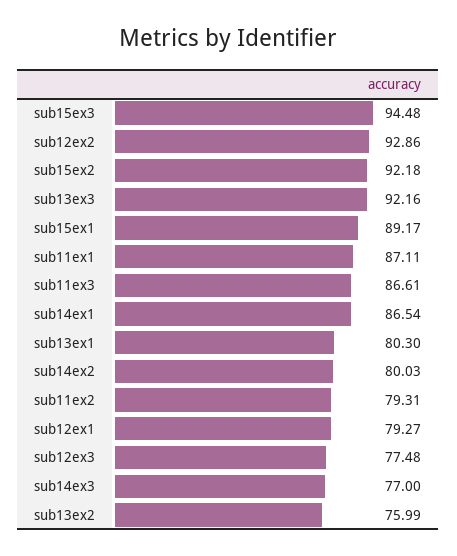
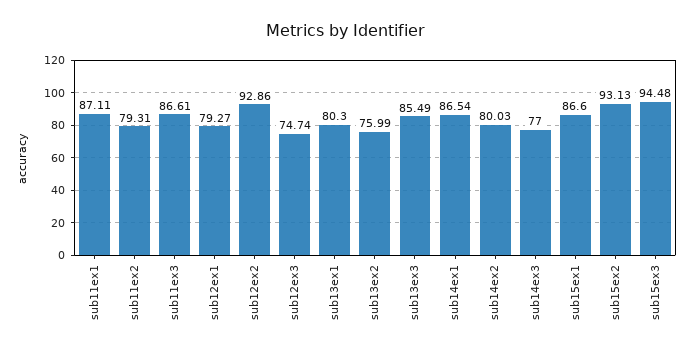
sub15ex2: 92.18 -> 93.13
sub13ex3: 92.16 -> 85.49
sub15ex1: 89.17 -> 86.6
sub12ex3: 77.48 -> 74.74

